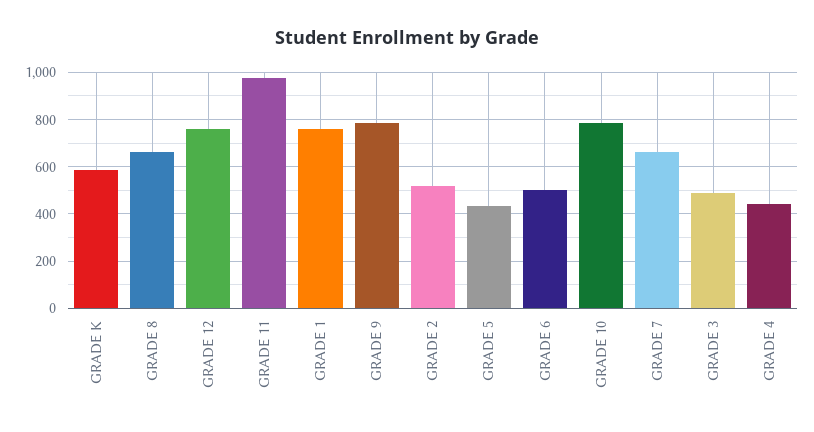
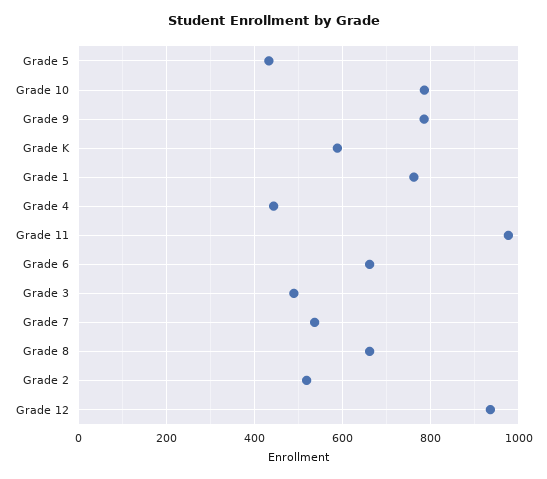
GRADE 12: 750 -> 940
GRADE 6: 500 -> 660
GRADE 7: 650 -> 540

